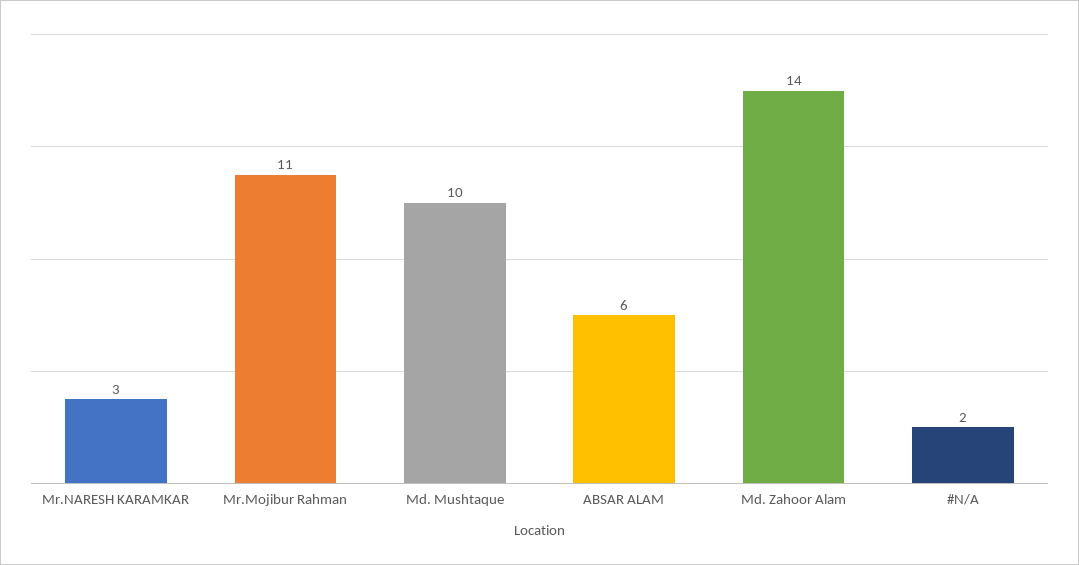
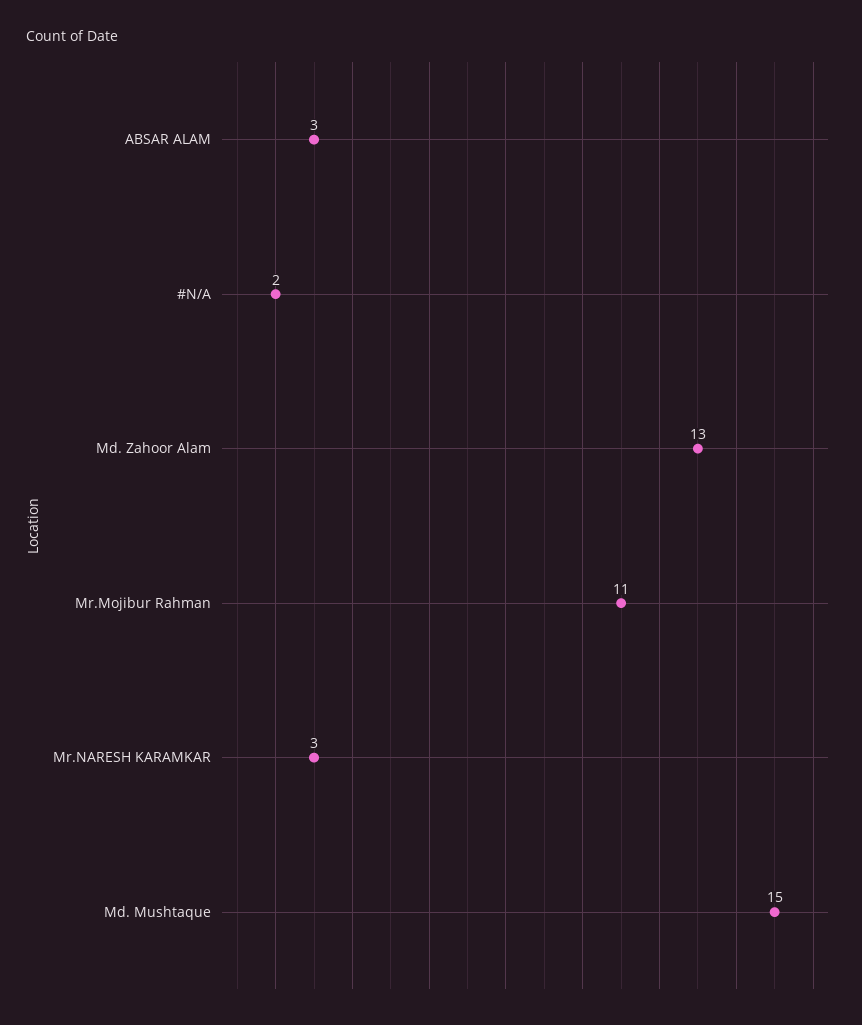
Md. Mushtaque: 10 -> 15
ABSAR ALAM: 6 -> 3
Md. Zahoor Alam: 14 -> 13

